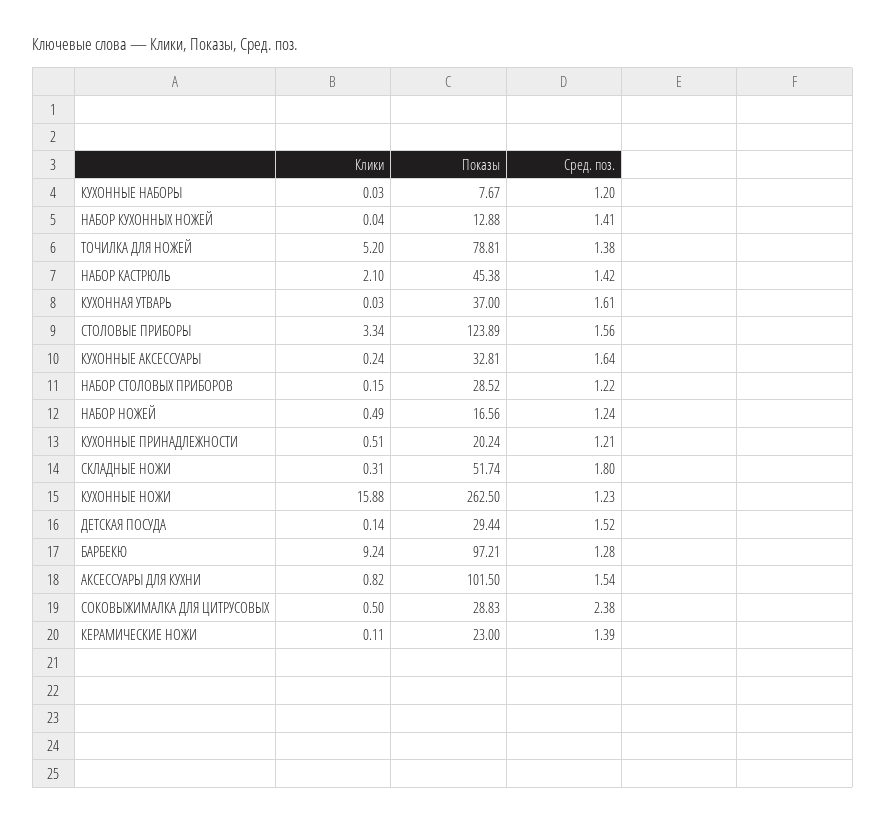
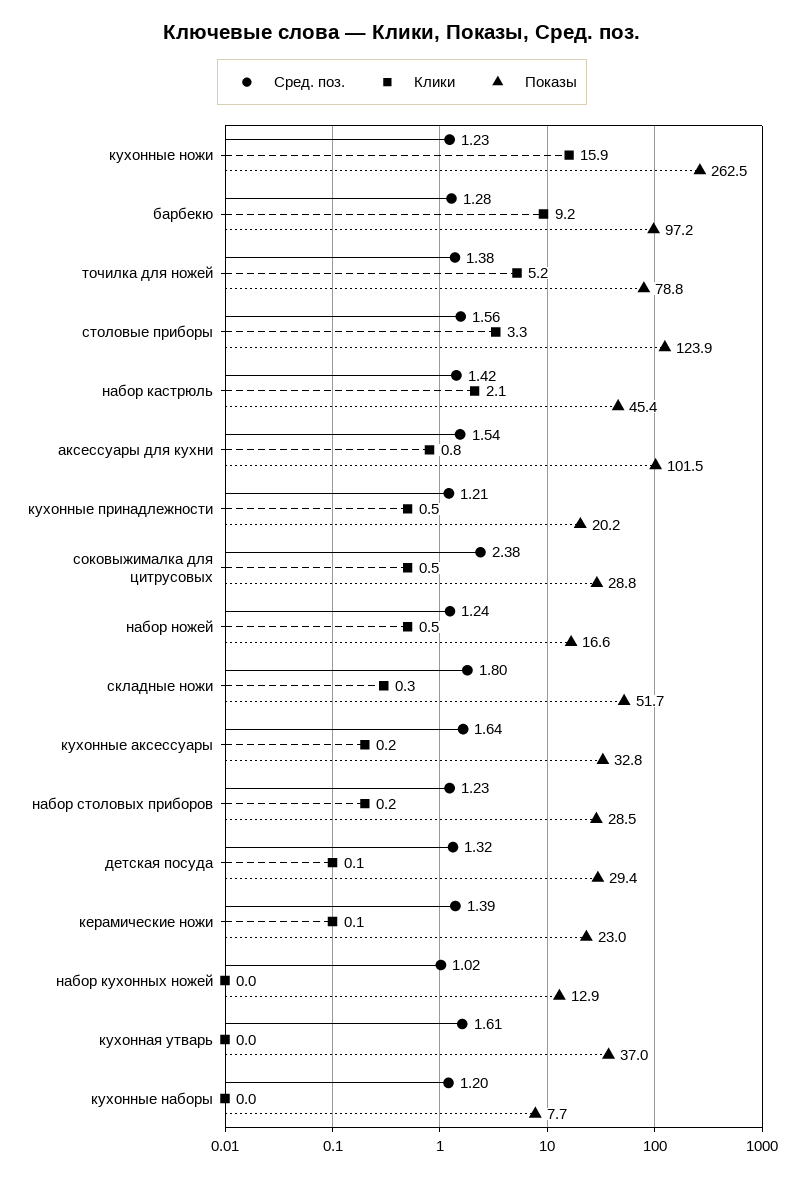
Сред. поз., НАБОР КУХОННЫХ НОЖЕЙ: 1.41 -> 1.02
Сред. поз., НАБОР СТОЛОВЫХ ПРИБОРОВ: 1.22 -> 1.23
Сред. поз., ДЕТСКАЯ ПОСУДА: 1.52 -> 1.32

